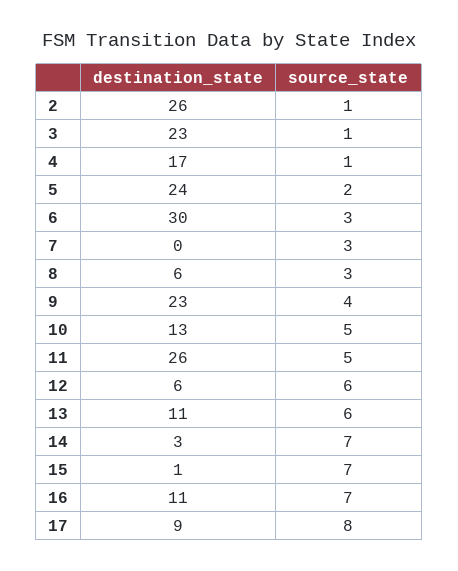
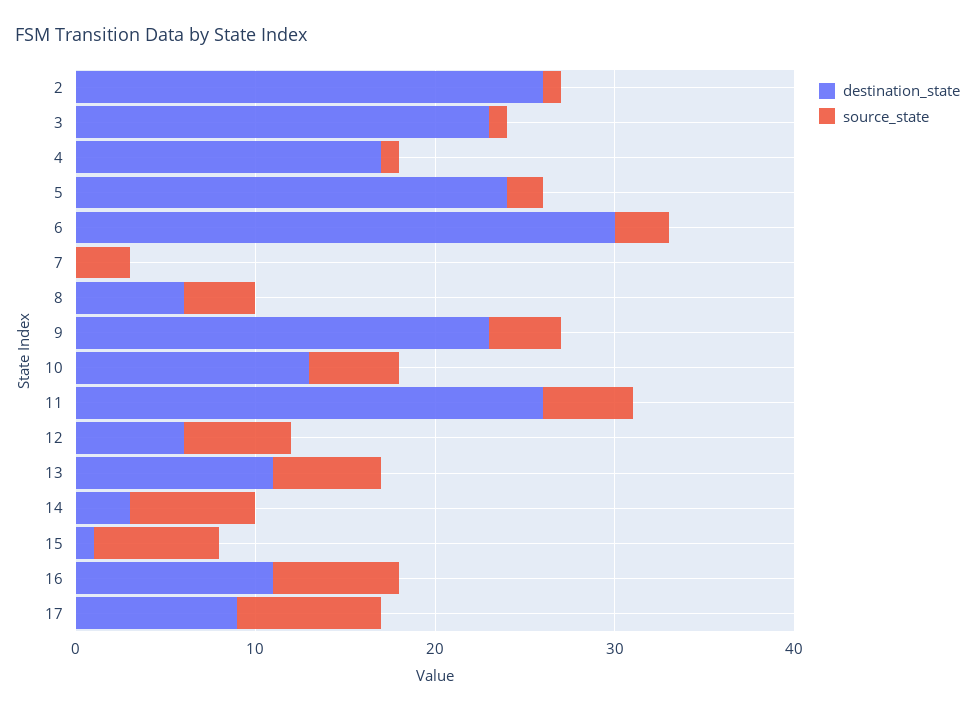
source_state, 8: 3 -> 4

